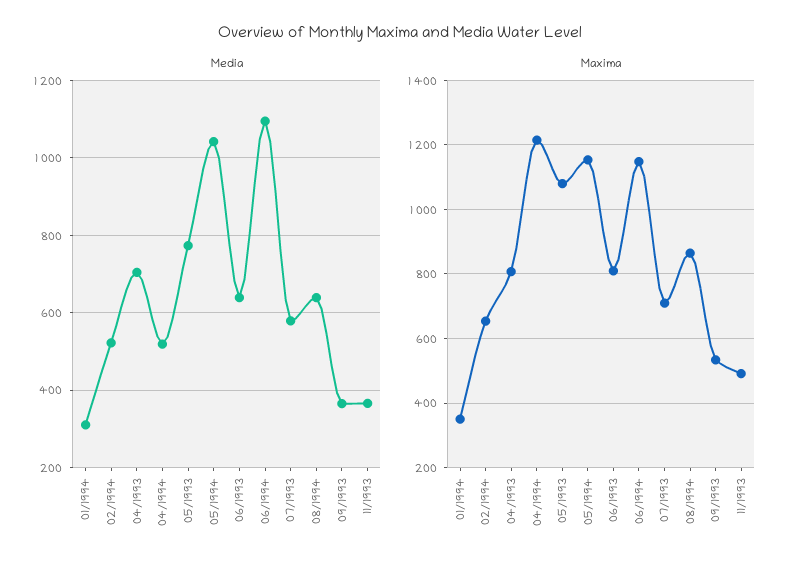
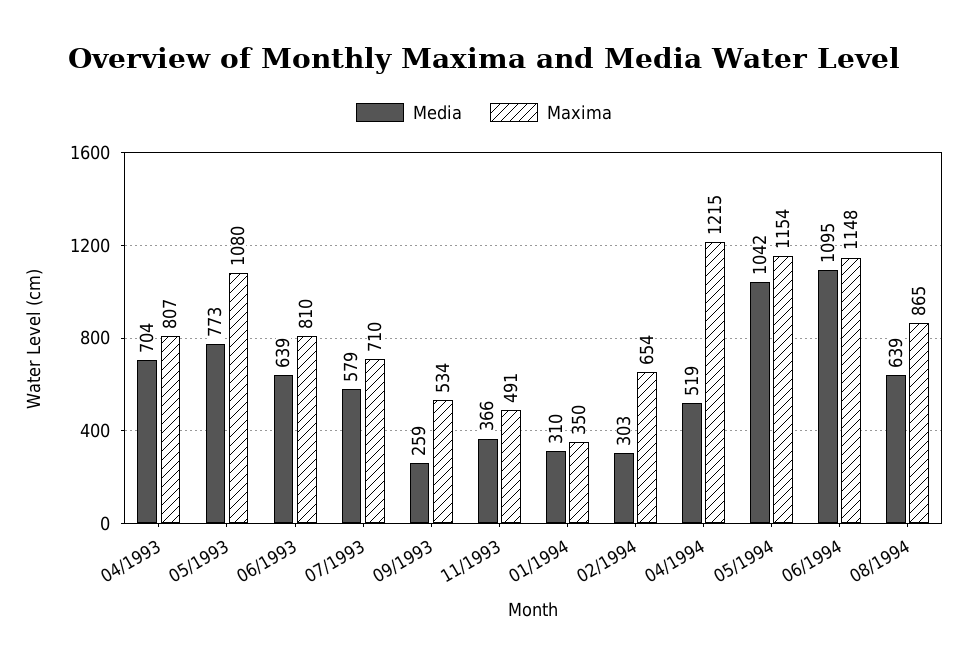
Media, 02/1994: 520 -> 303
Media, 09/1993: 360 -> 259

